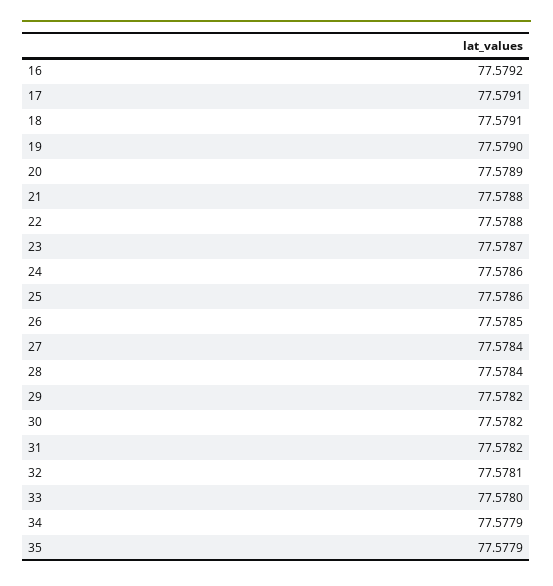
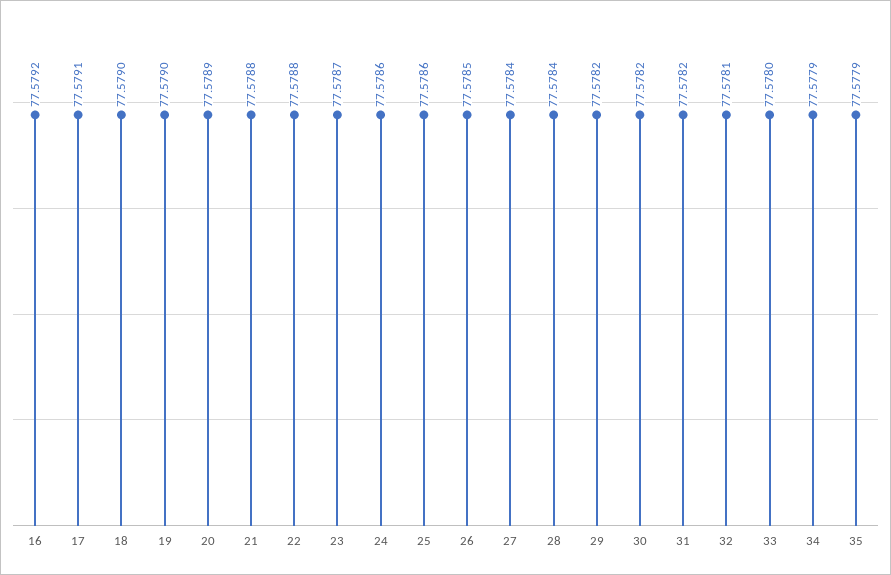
18: 77.5791 -> 77.579

